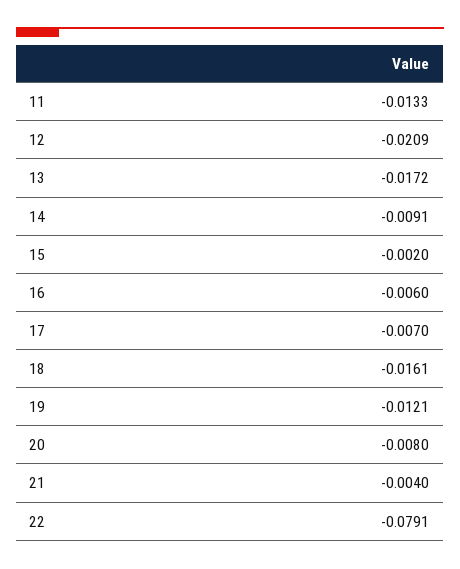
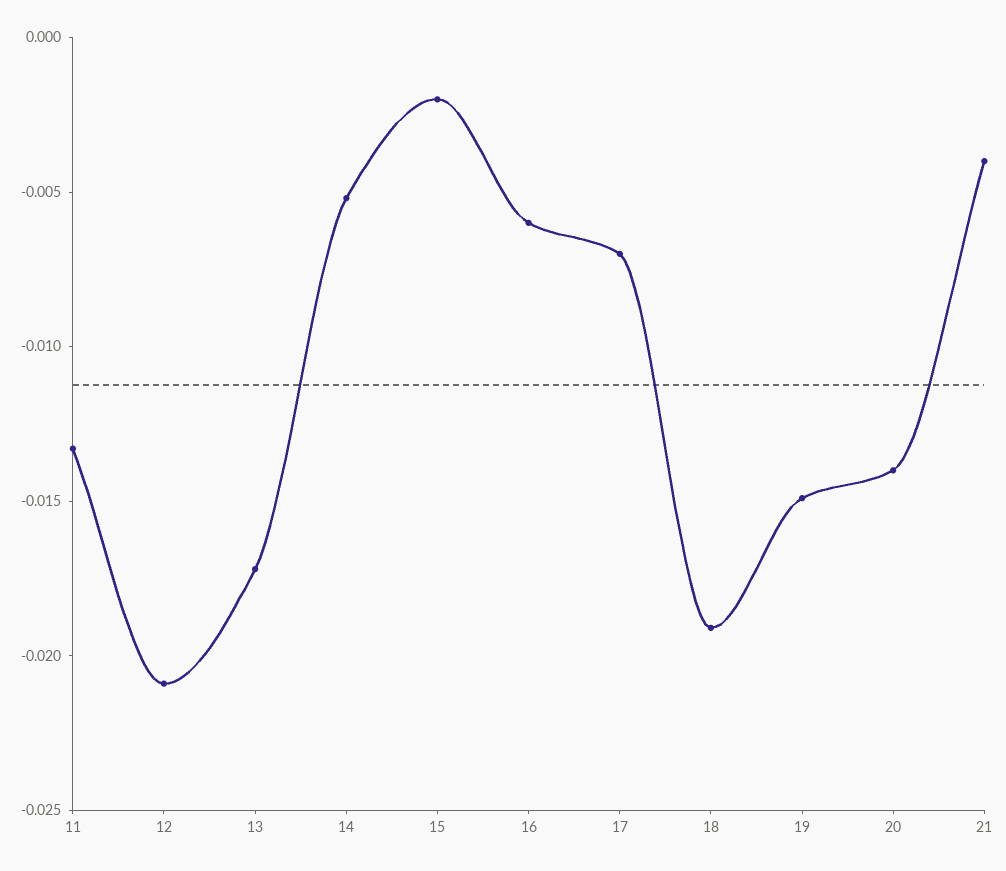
14: -0.0091 -> -0.005
18: -0.0161 -> -0.019
19: -0.0121 -> -0.015
20: -0.008 -> -0.014
22: -0.0791 -> none

